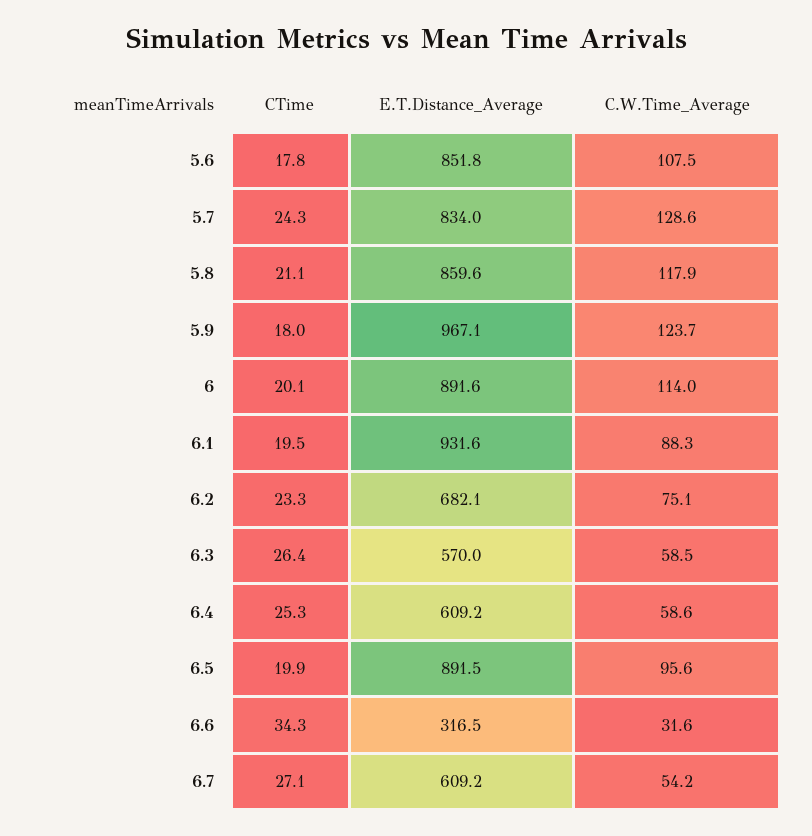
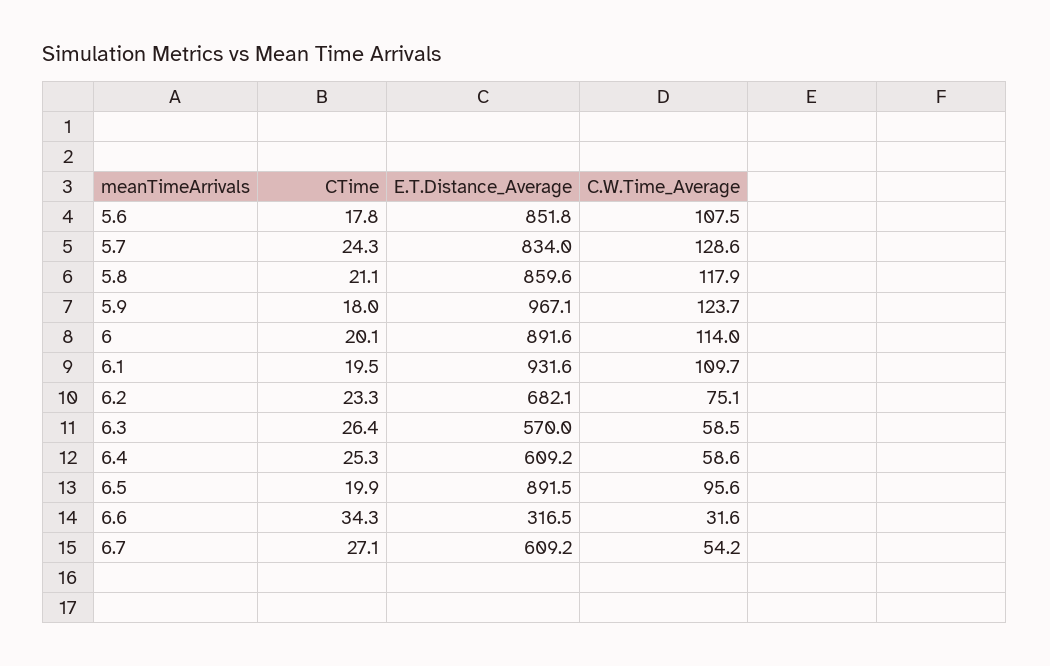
C.W.Time_Average, 6.1: 88.3 -> 109.7

